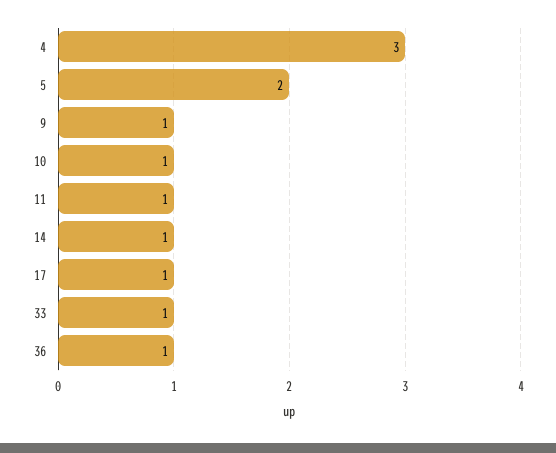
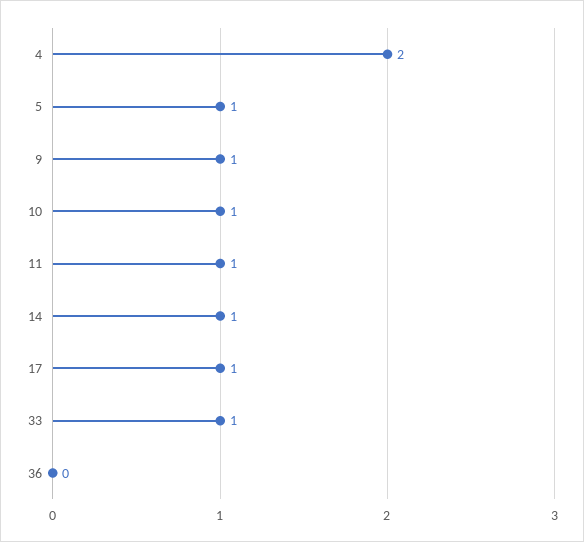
4: 3 -> 2
5: 2 -> 1
36: 1 -> 0

